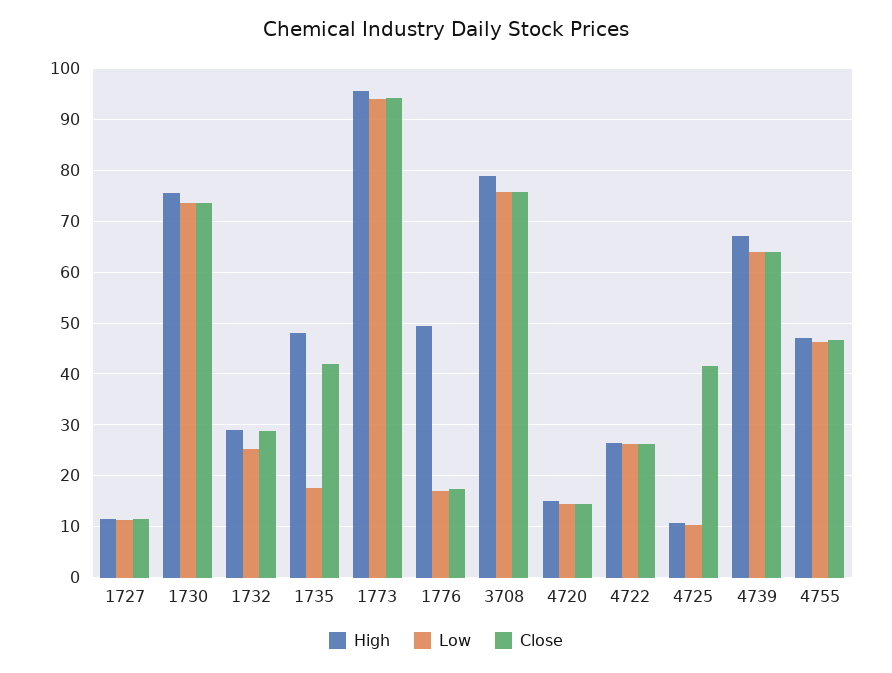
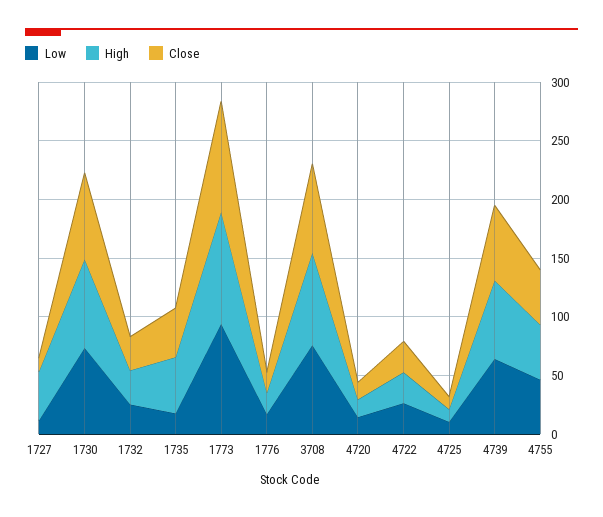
High, 1727: 12 -> 40
High, 1776: 50 -> 20
Close, 4725: 42 -> 10

